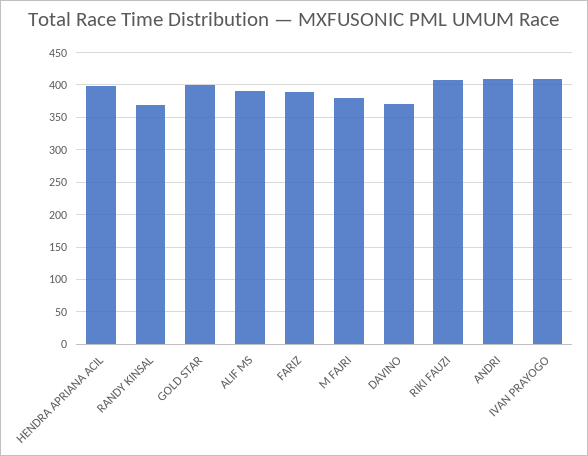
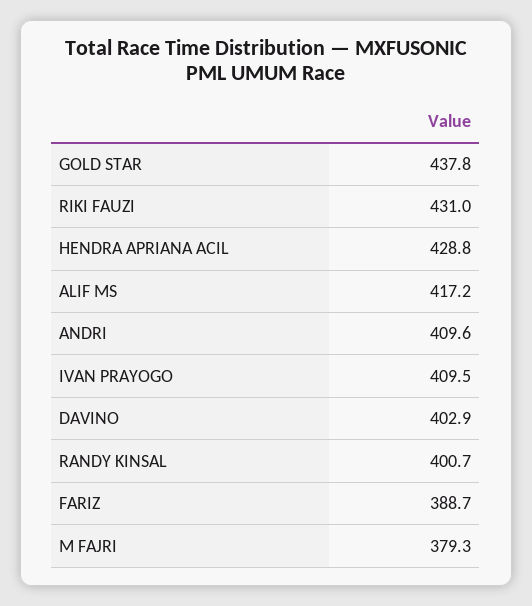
HENDRA APRIANA ACIL: 400 -> 428.8
RANDY KINSAL: 370 -> 400.7
GOLD STAR: 400 -> 437.8
ALIF MS: 390 -> 417.2
DAVINO: 370 -> 402.9
RIKI FAUZI: 410 -> 431

